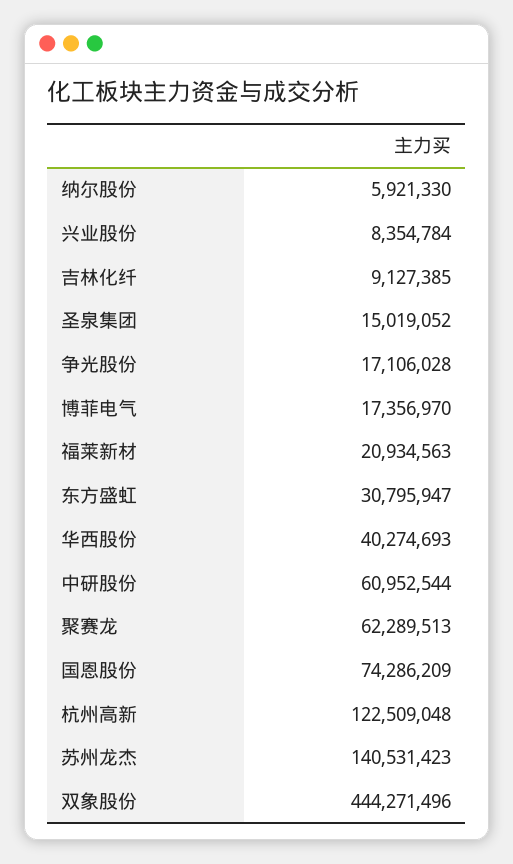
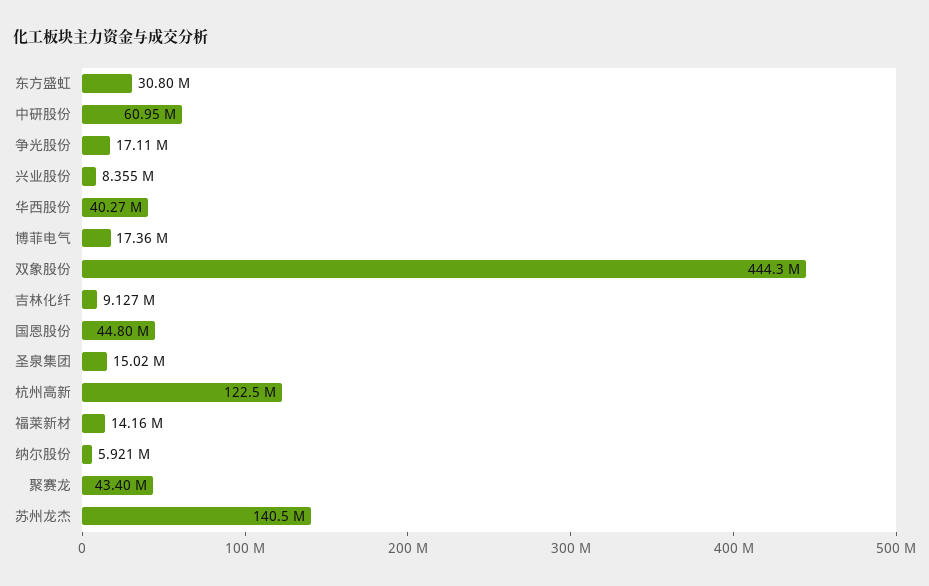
福莱新材: 20934563 -> 14160000
聚赛龙: 62289513 -> 43400000
国恩股份: 74286209 -> 44800000

